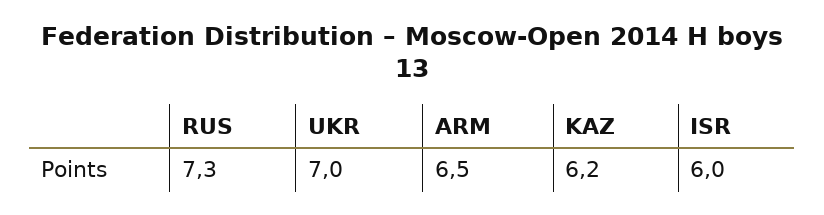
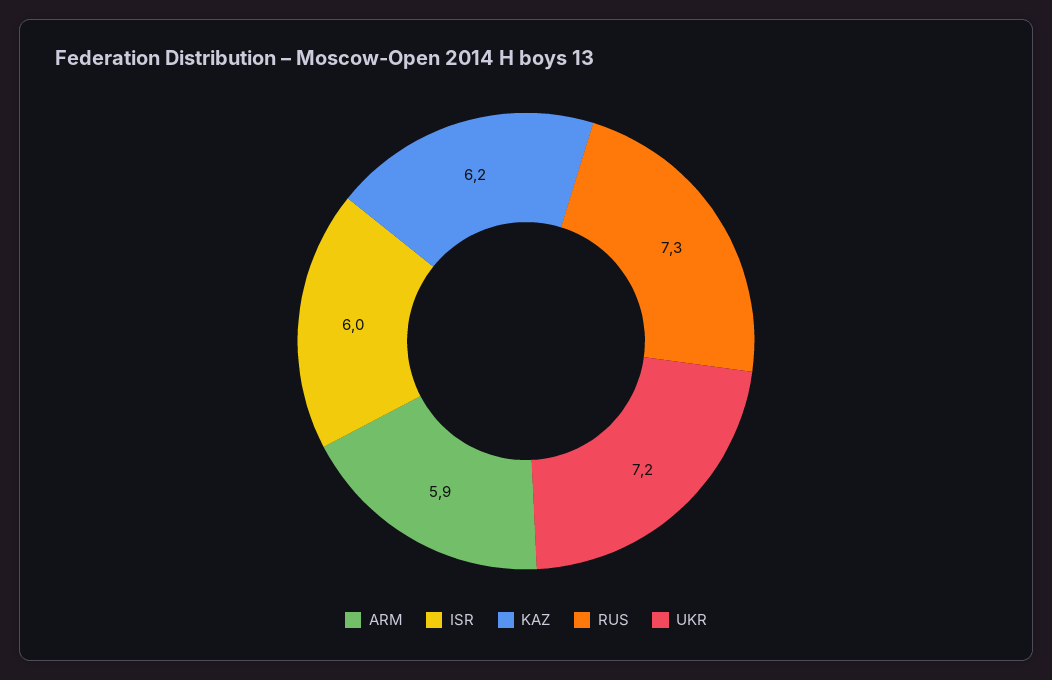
UKR: 7 -> 7.2
ARM: 6.5 -> 5.9

